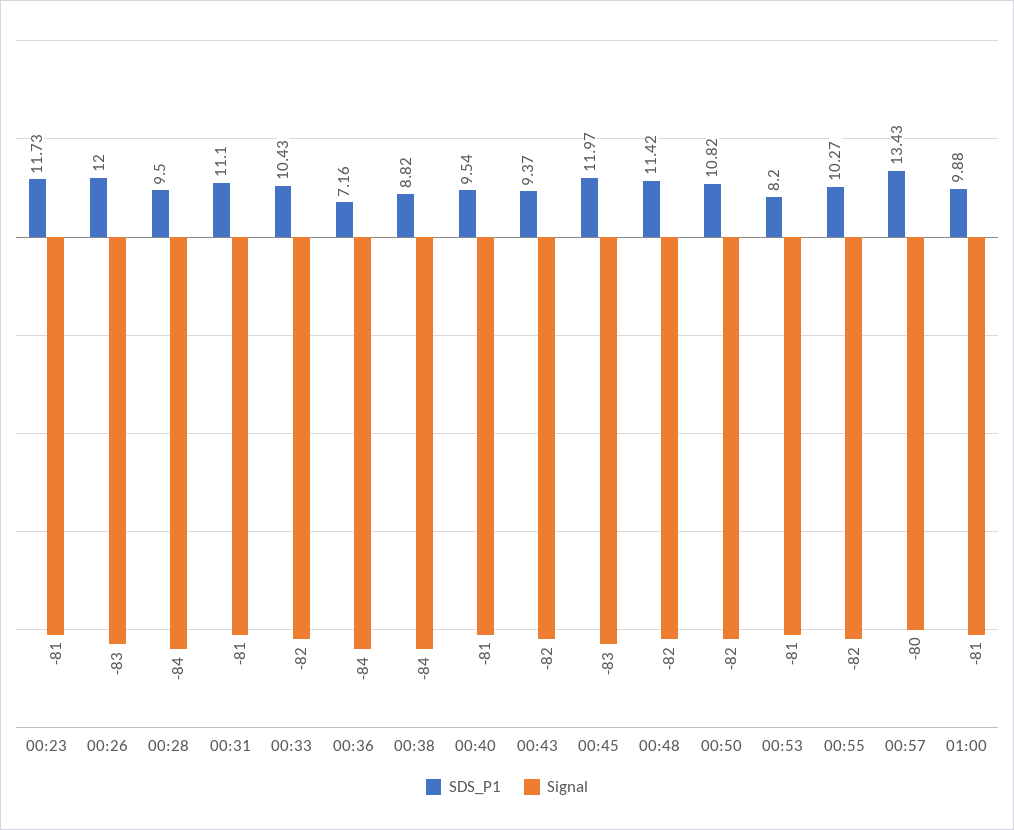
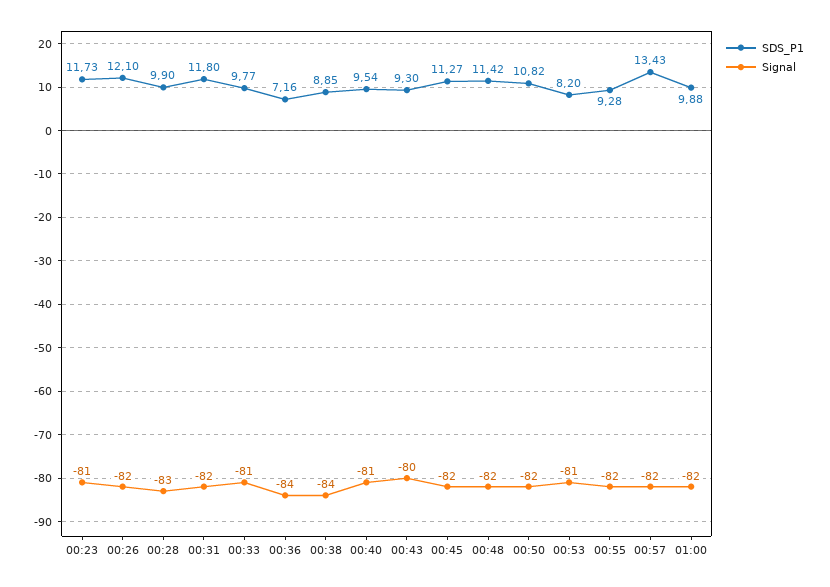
SDS_P1, 00:26: 12 -> 12.1
Signal, 00:26: -83 -> -82
SDS_P1, 00:28: 9.5 -> 9.9
Signal, 00:28: -84 -> -83
SDS_P1, 00:31: 11.1 -> 11.8
Signal, 00:31: -81 -> -82
SDS_P1, 00:33: 10.43 -> 9.77
Signal, 00:33: -82 -> -81
SDS_P1, 00:38: 8.82 -> 8.85
SDS_P1, 00:43: 9.37 -> 9.3
Signal, 00:43: -82 -> -80
SDS_P1, 00:45: 11.97 -> 11.27
Signal, 00:45: -83 -> -82
SDS_P1, 00:55: 10.27 -> 9.28
Signal, 00:57: -80 -> -82
Signal, 01:00: -81 -> -82

